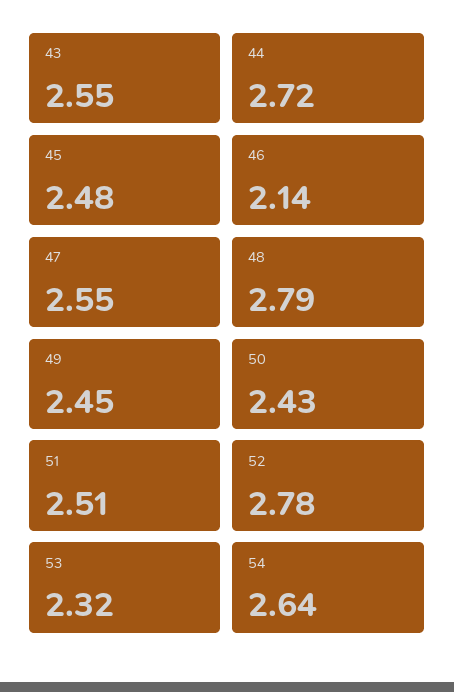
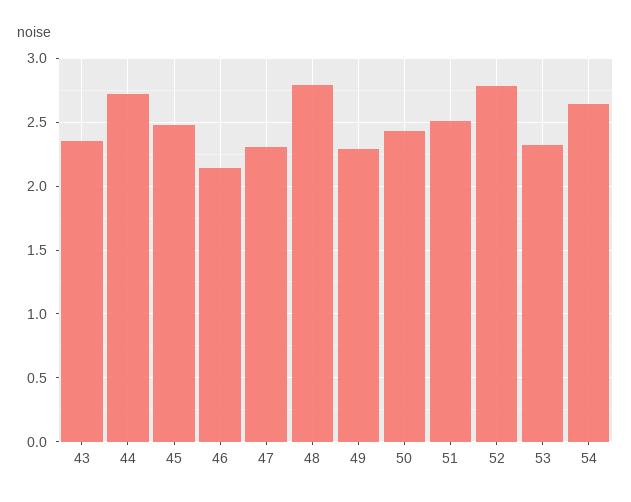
43: 2.55 -> 2.35
47: 2.55 -> 2.3
49: 2.45 -> 2.3

